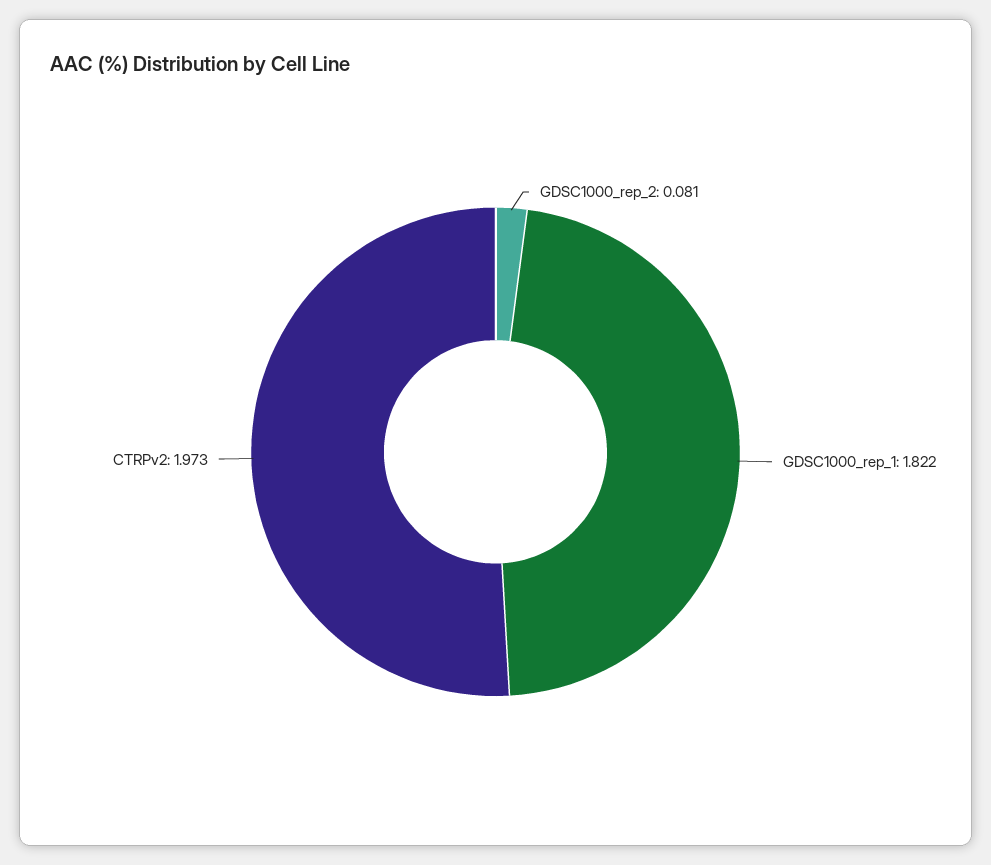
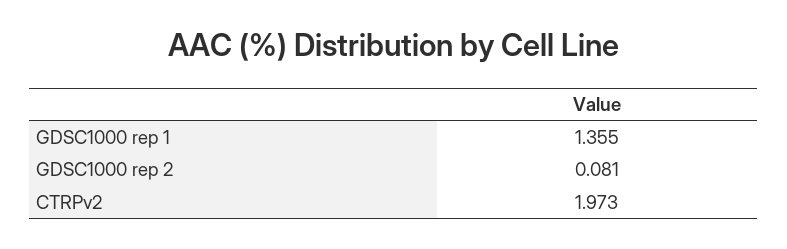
GDSC1000_rep_1: 1.822 -> 1.355

